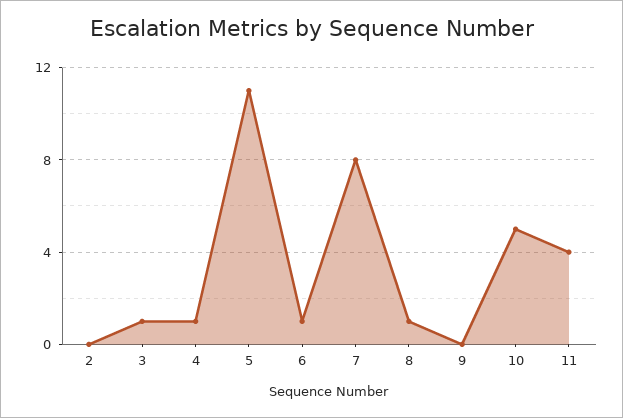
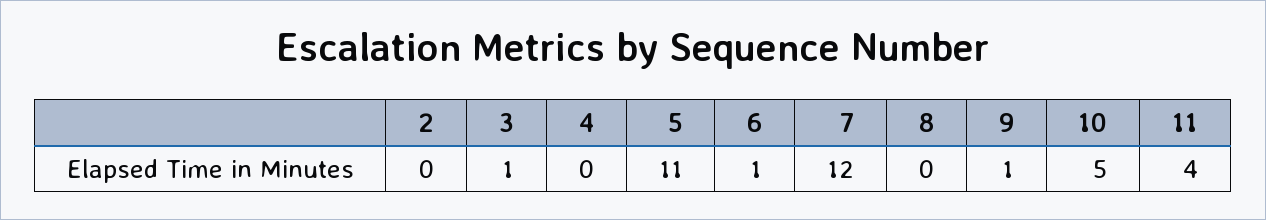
4: 1 -> 0
7: 8 -> 12
8: 1 -> 0
9: 0 -> 1

